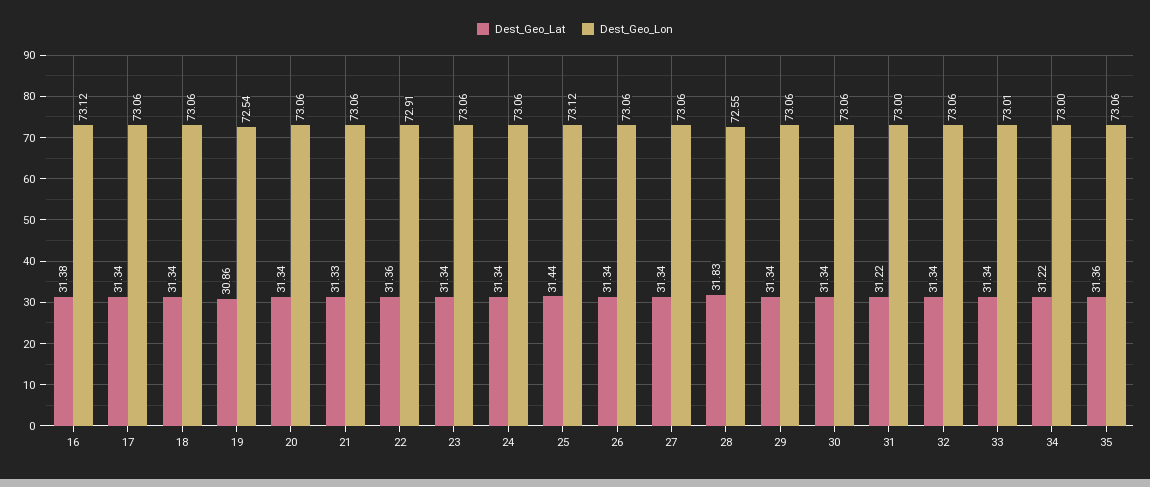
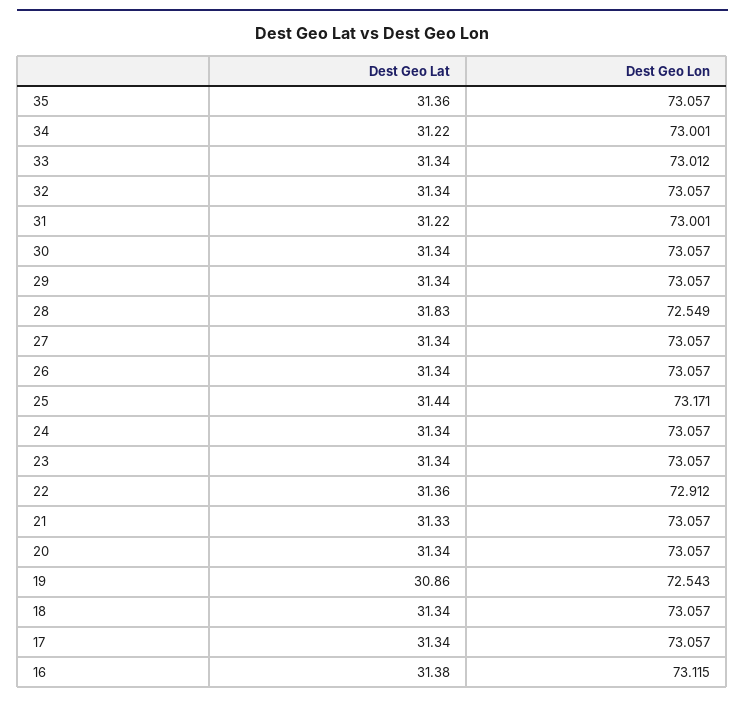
Dest_Geo_Lon, 25: 73.12 -> 73.171

